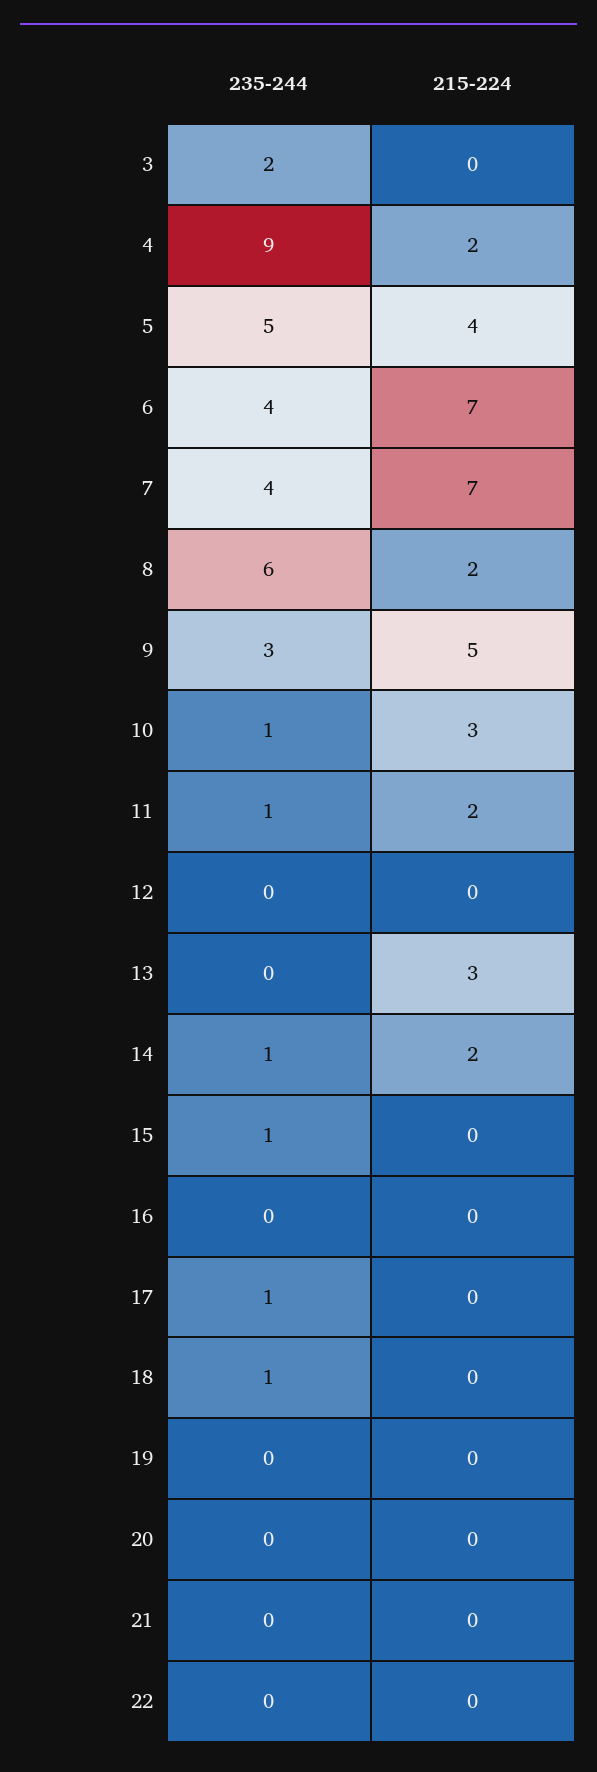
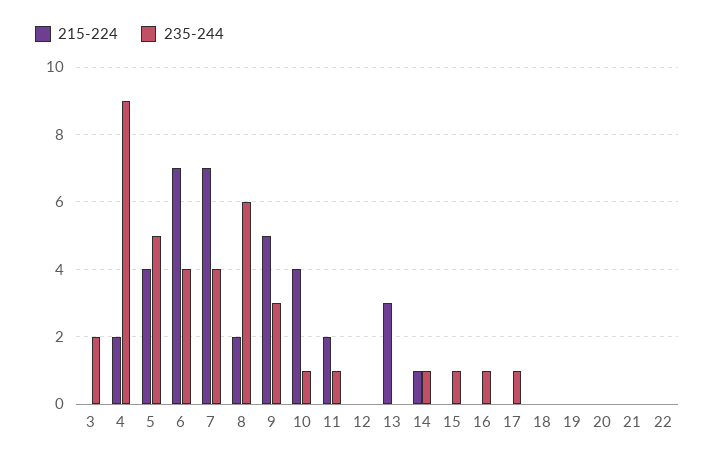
215-224, 10: 3 -> 4
215-224, 14: 2 -> 1
235-244, 16: 0 -> 1
235-244, 18: 1 -> 0

